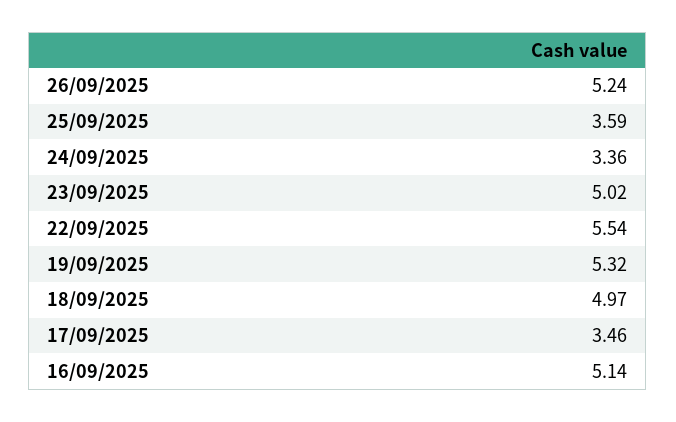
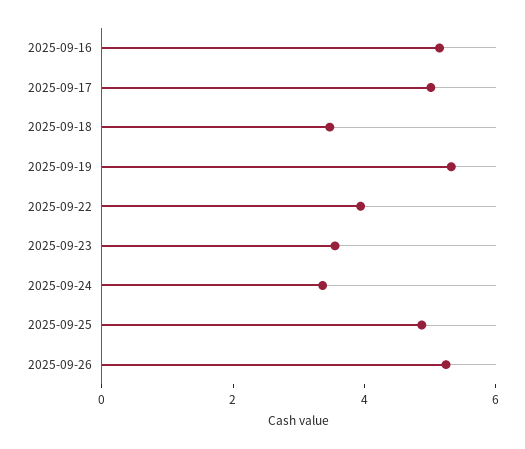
25/09/2025: 3.59 -> 5
23/09/2025: 5.02 -> 3.5
22/09/2025: 5.54 -> 4
18/09/2025: 4.97 -> 3.5
17/09/2025: 3.46 -> 5

